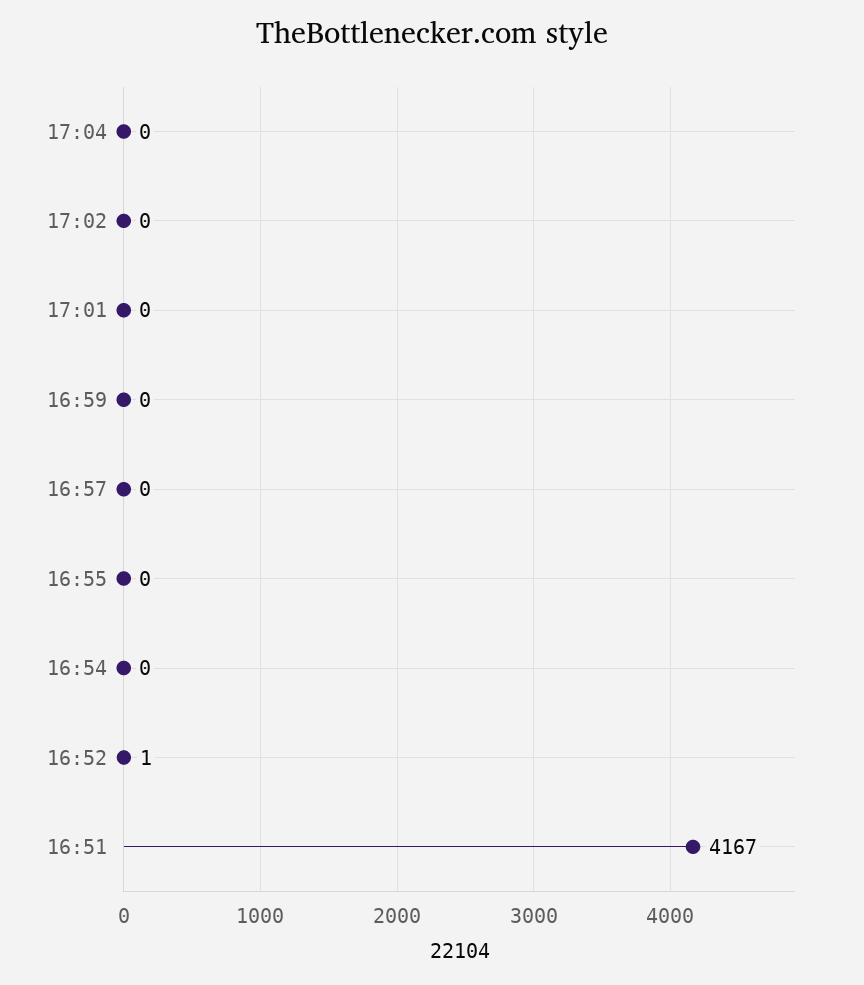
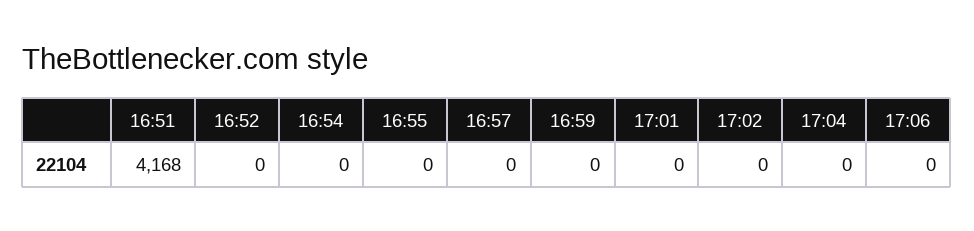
16:52: 1 -> 0
16:51: 4167 -> 4168
17:06: none -> 0

